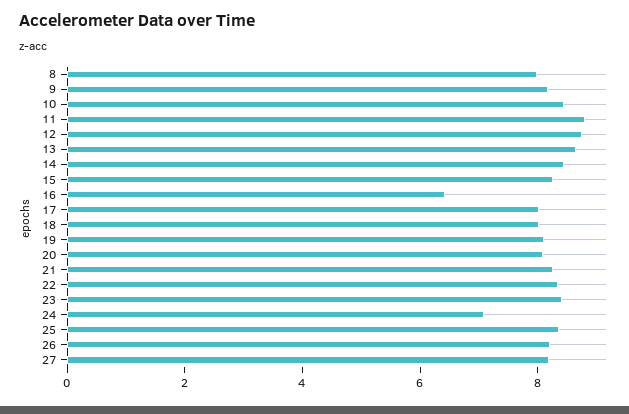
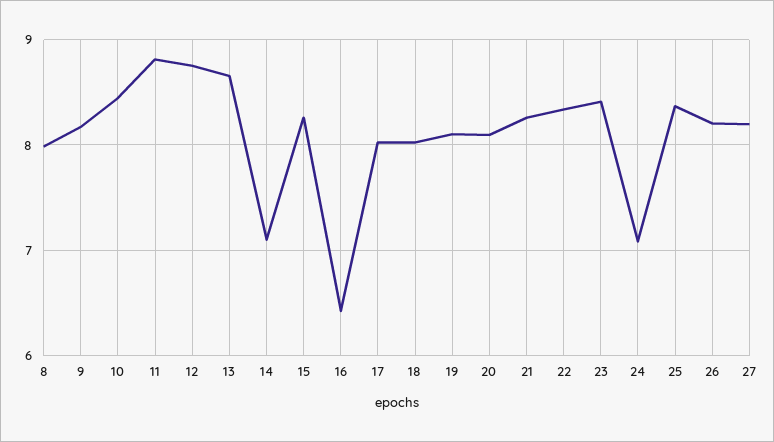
14: 8.5 -> 7.1

